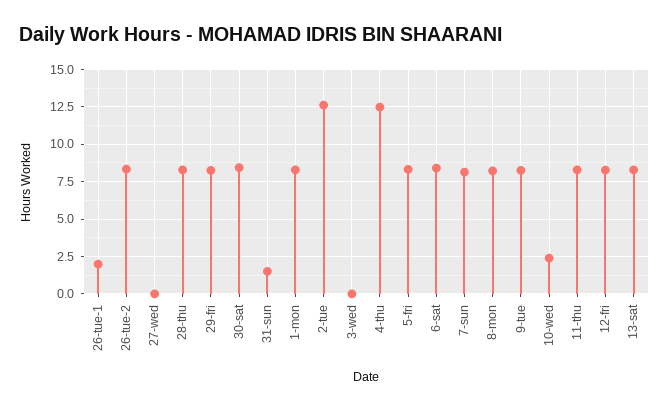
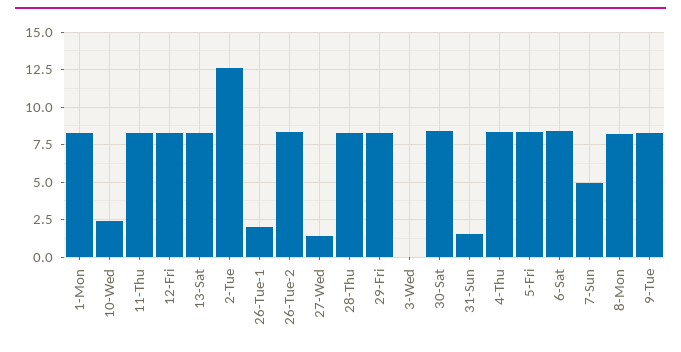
27-wed: 0 -> 1.5
4-thu: 12.5 -> 8.5
7-sun: 8 -> 5

